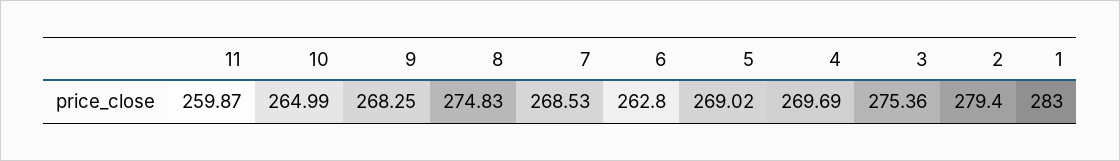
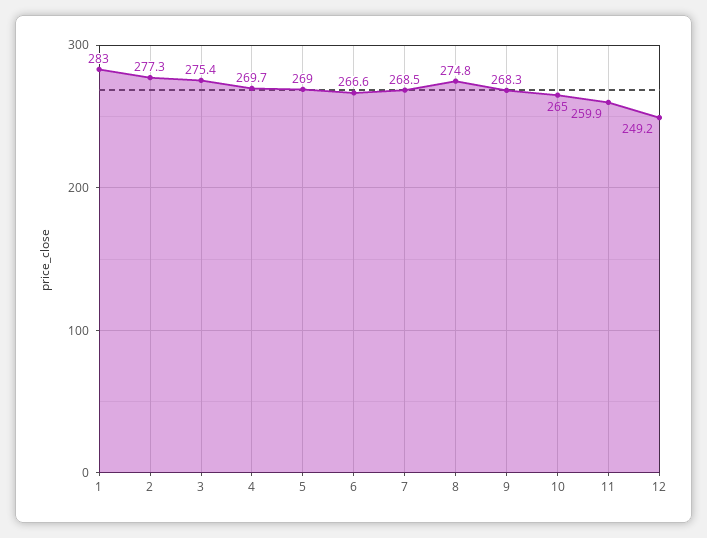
6: 262.8 -> 266.6
2: 279.4 -> 277.3
12: none -> 249.2

